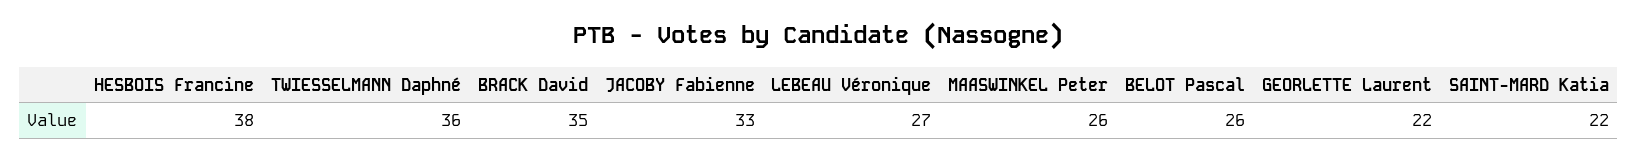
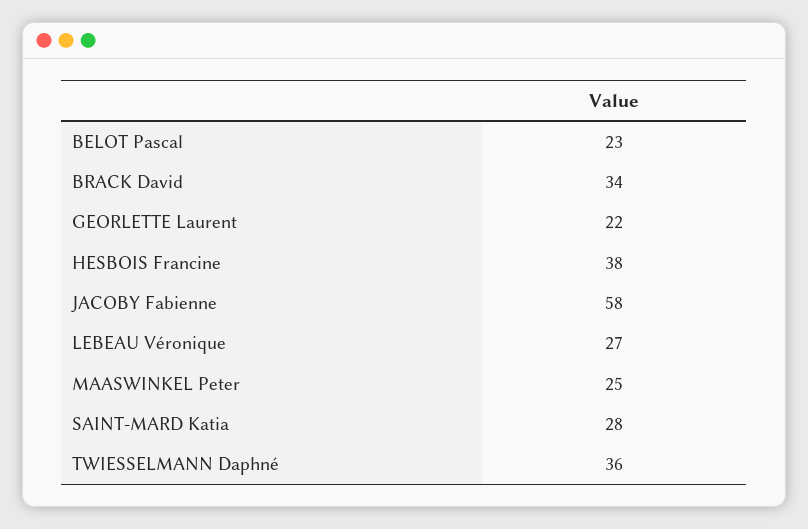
BRACK David: 35 -> 34
JACOBY Fabienne: 33 -> 58
MAASWINKEL Peter: 26 -> 25
BELOT Pascal: 26 -> 23
SAINT-MARD Katia: 22 -> 28

